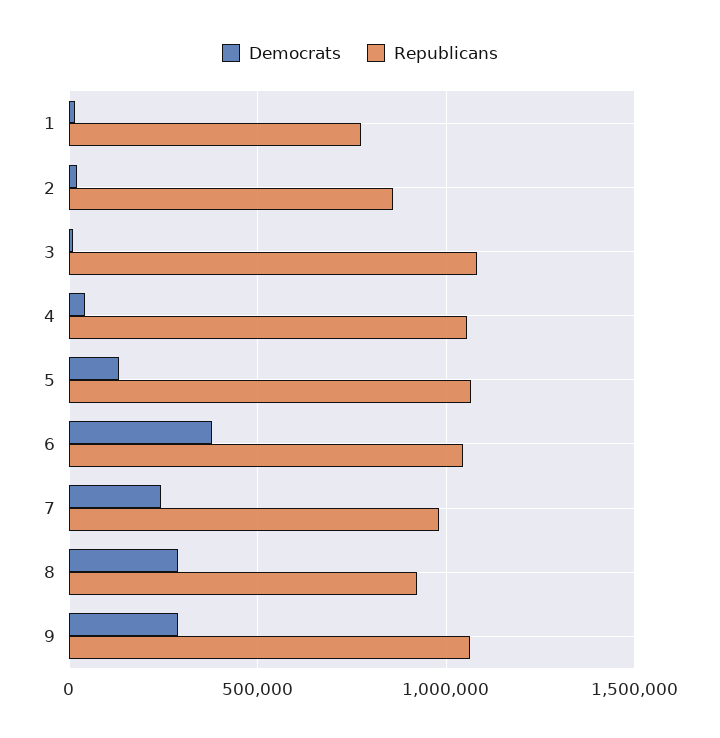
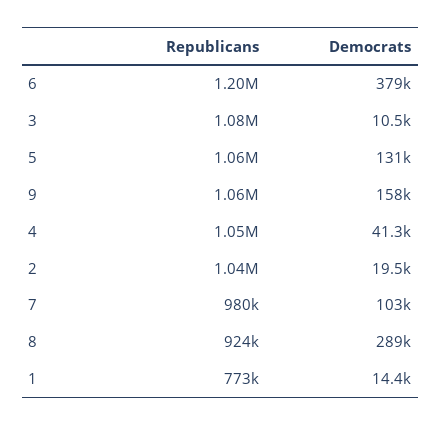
Republicans, 2: 850000 -> 1040000
Republicans, 6: 1050000 -> 1200000
Democrats, 7: 250000 -> 103000
Democrats, 9: 300000 -> 158000

